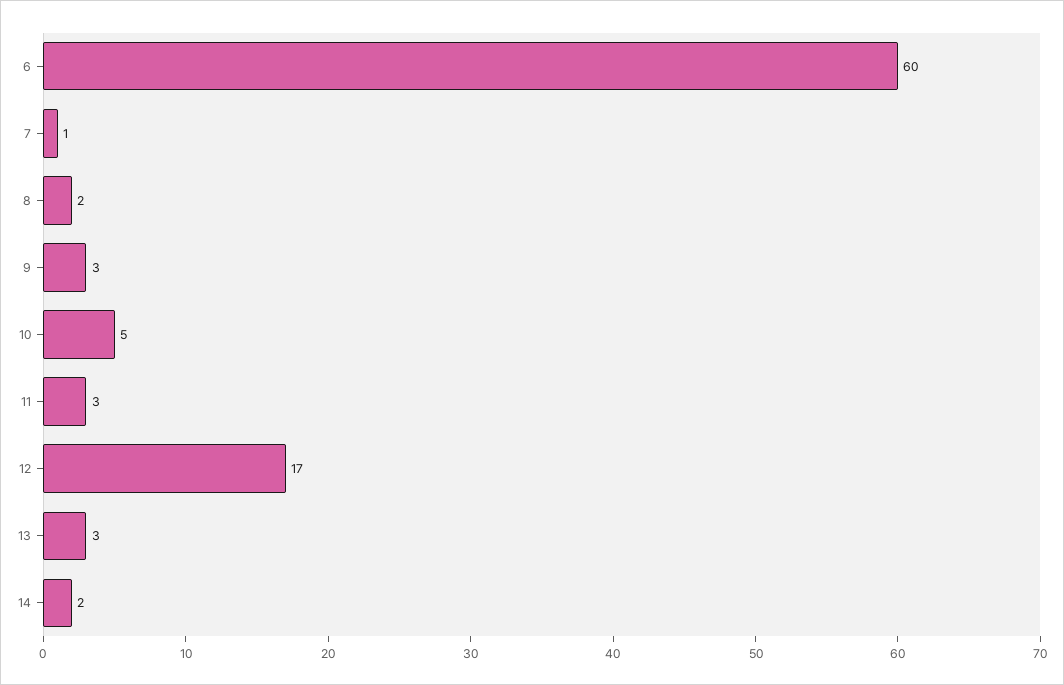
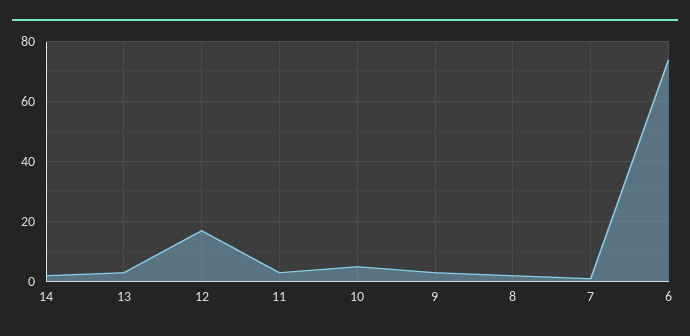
6: 60 -> 75

